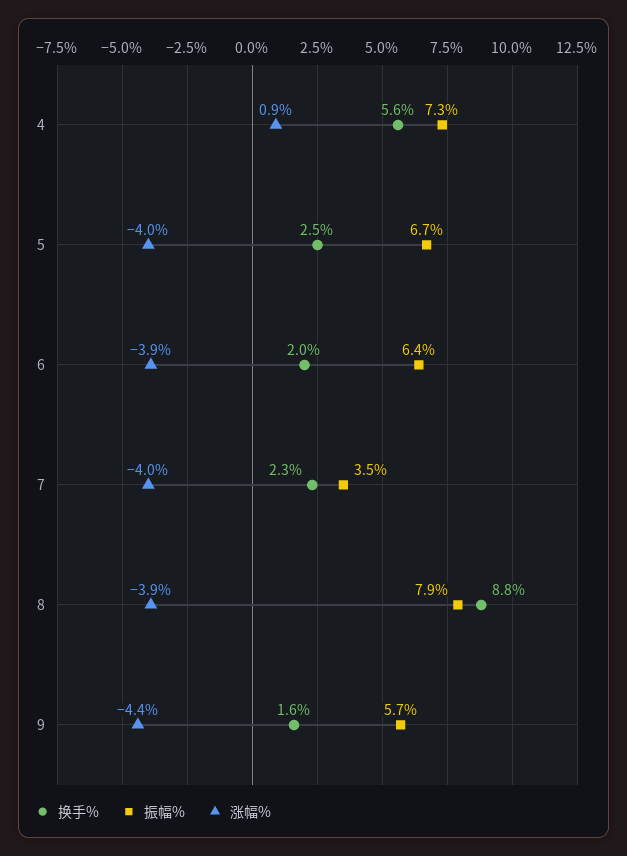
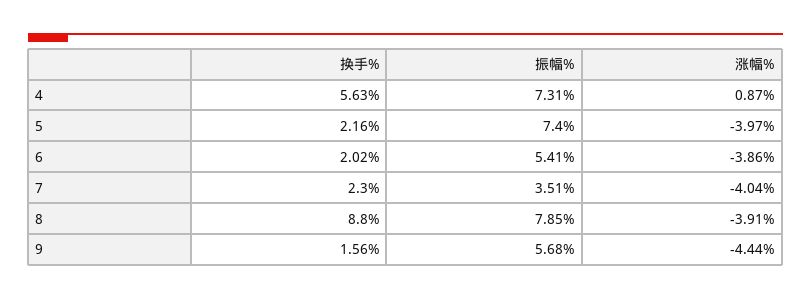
换手%, 5: 2.5 -> 2.16
振幅%, 5: 6.7 -> 7.4
振幅%, 6: 6.4 -> 5.41

